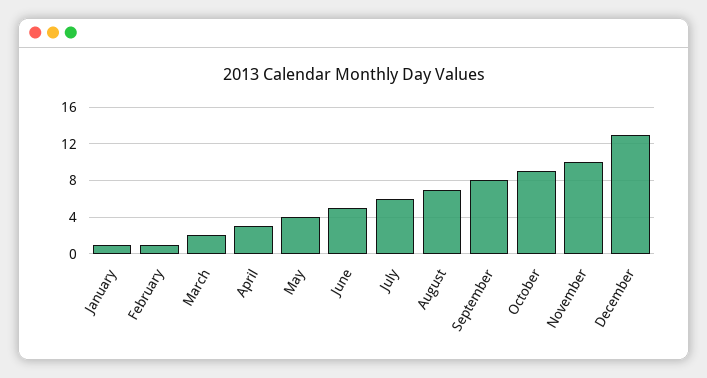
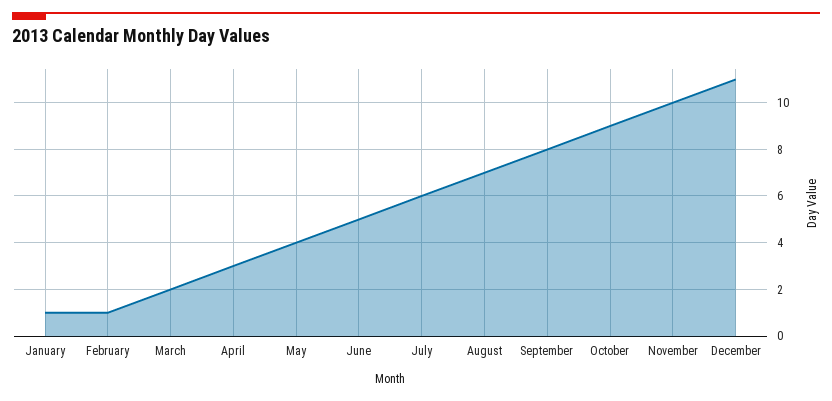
December: 13 -> 11

